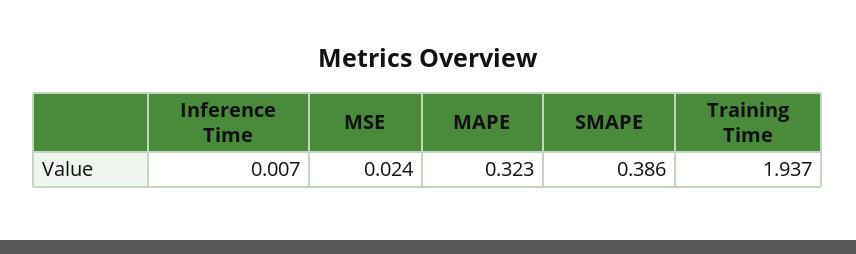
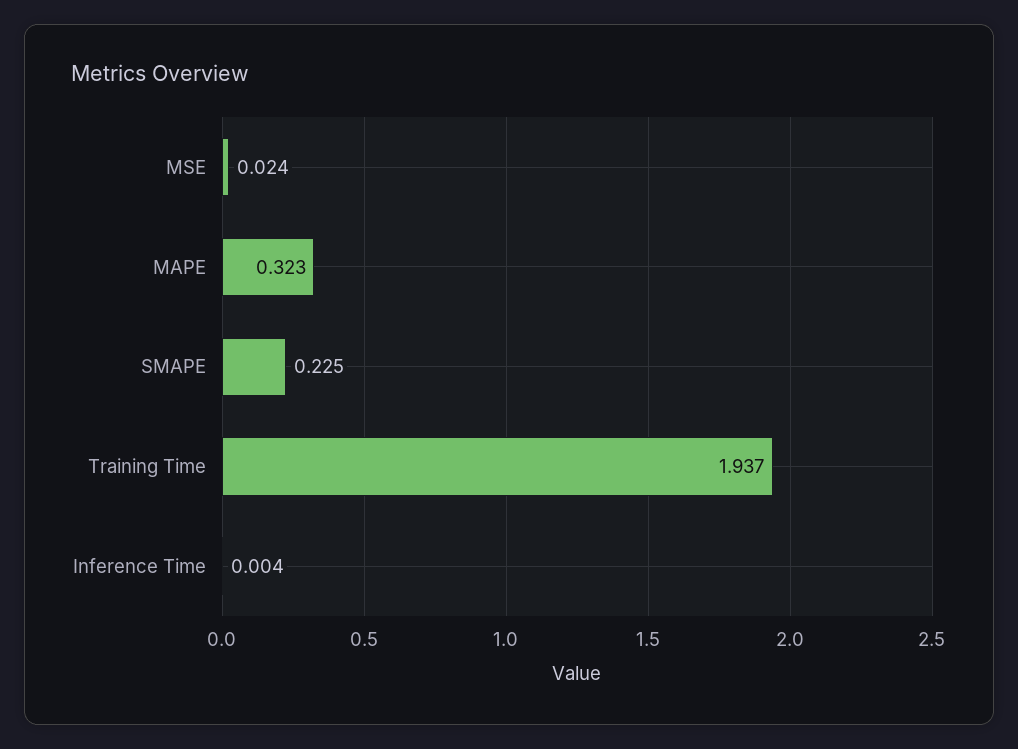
Inference Time: 0.007 -> 0.004
SMAPE: 0.386 -> 0.225

